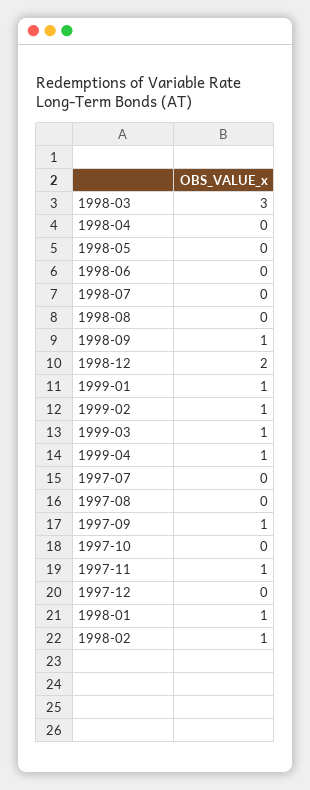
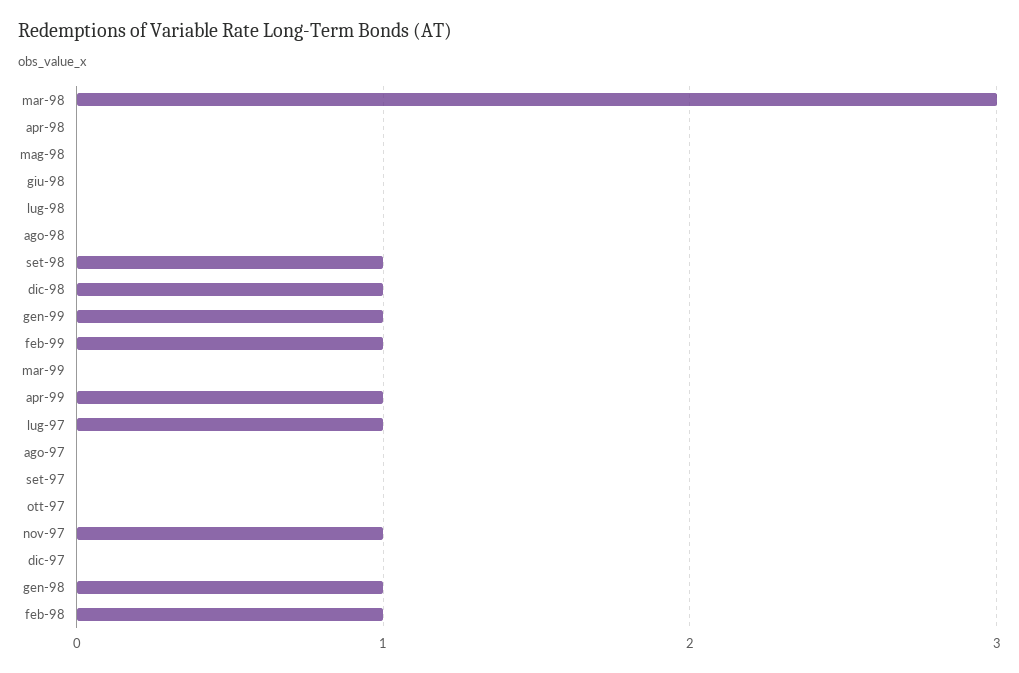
1998-12: 2 -> 1
1999-03: 1 -> 0
1997-07: 0 -> 1
1997-09: 1 -> 0

